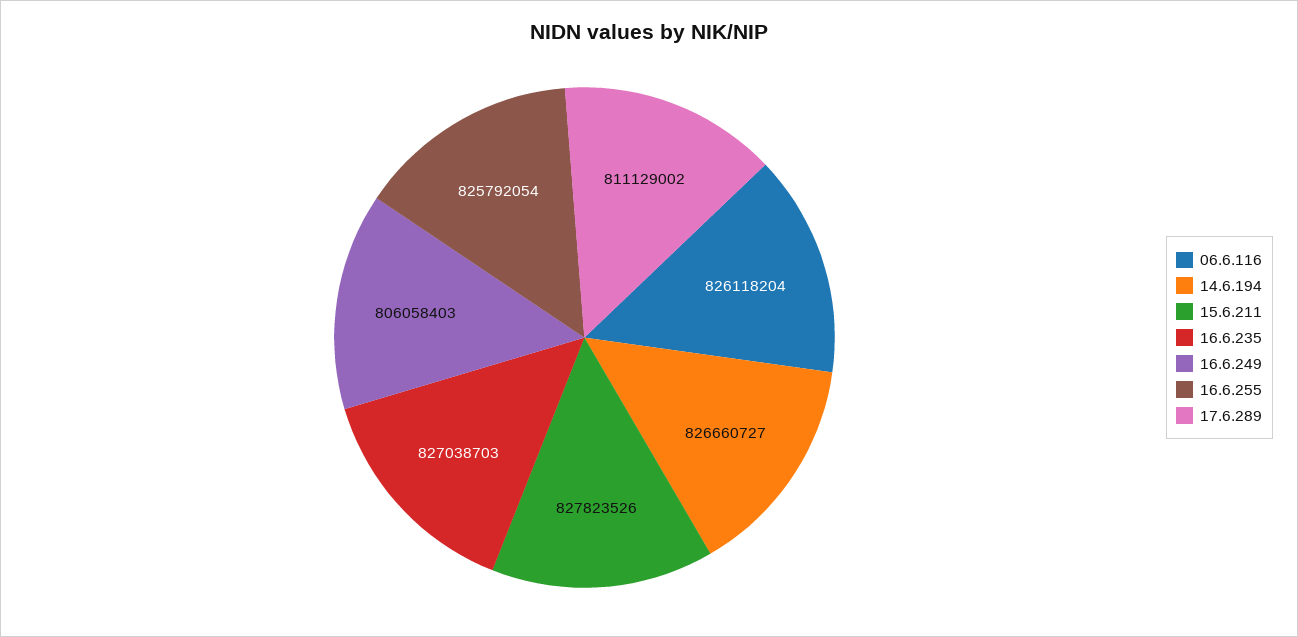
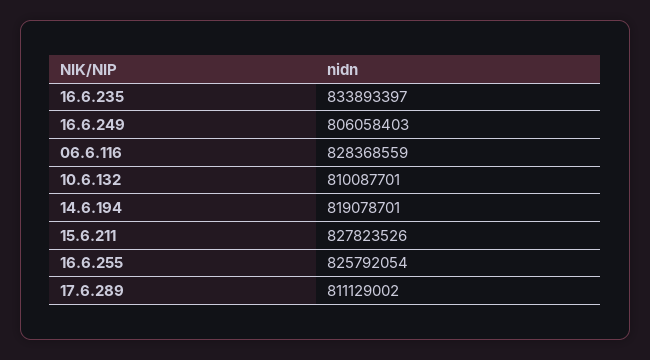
06.6.116: 826118204 -> 828368559
14.6.194: 826660727 -> 819078701
16.6.235: 827038703 -> 833893397
10.6.132: none -> 810087701

